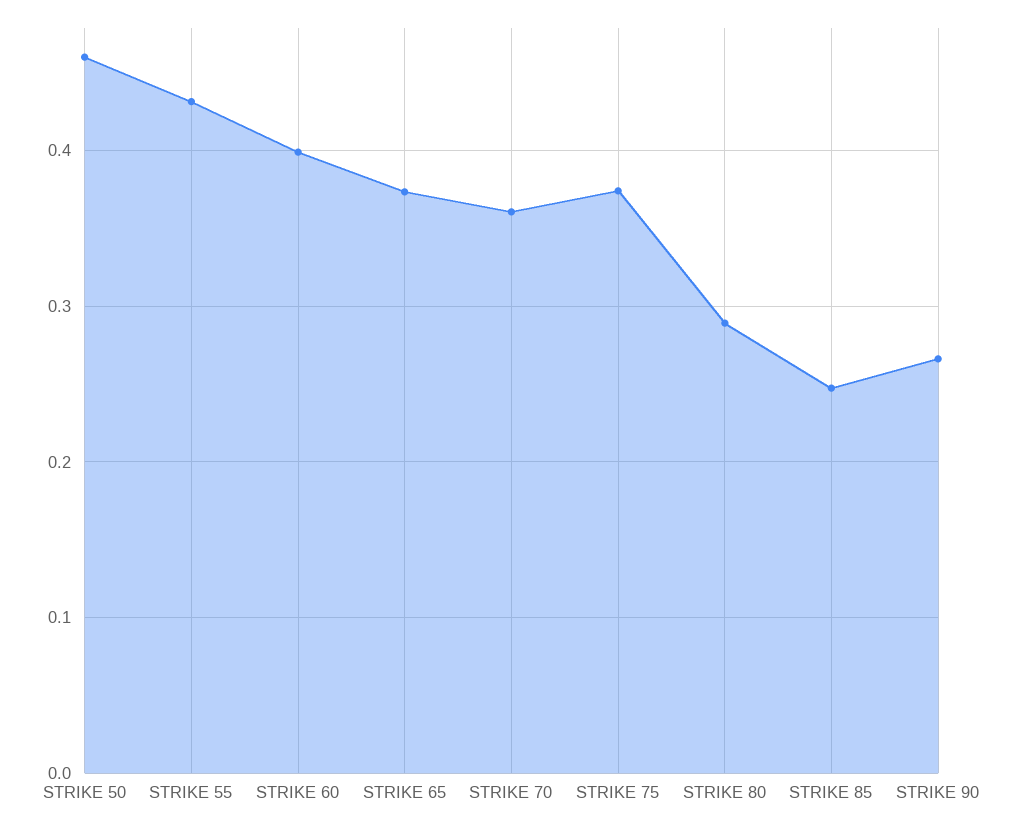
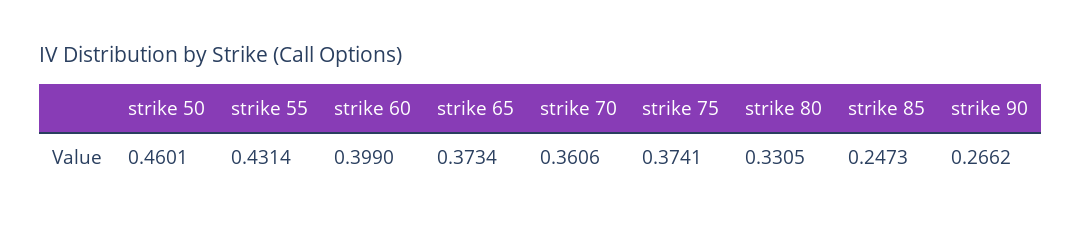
STRIKE 80: 0.29 -> 0.3305

